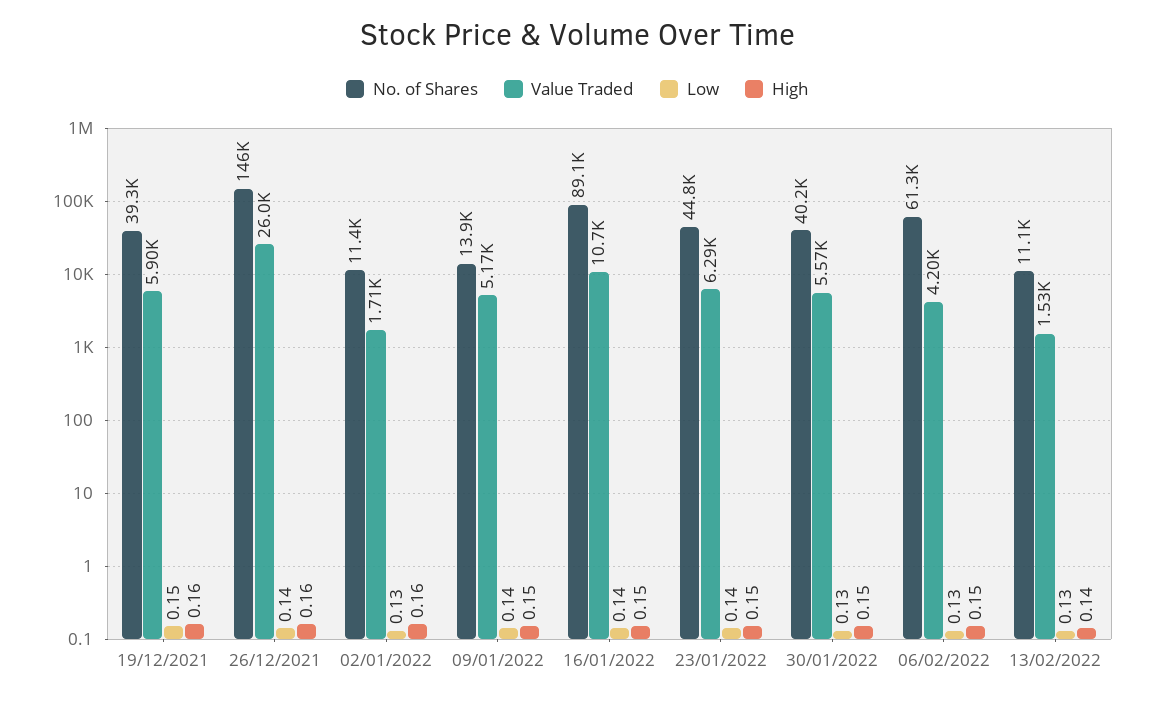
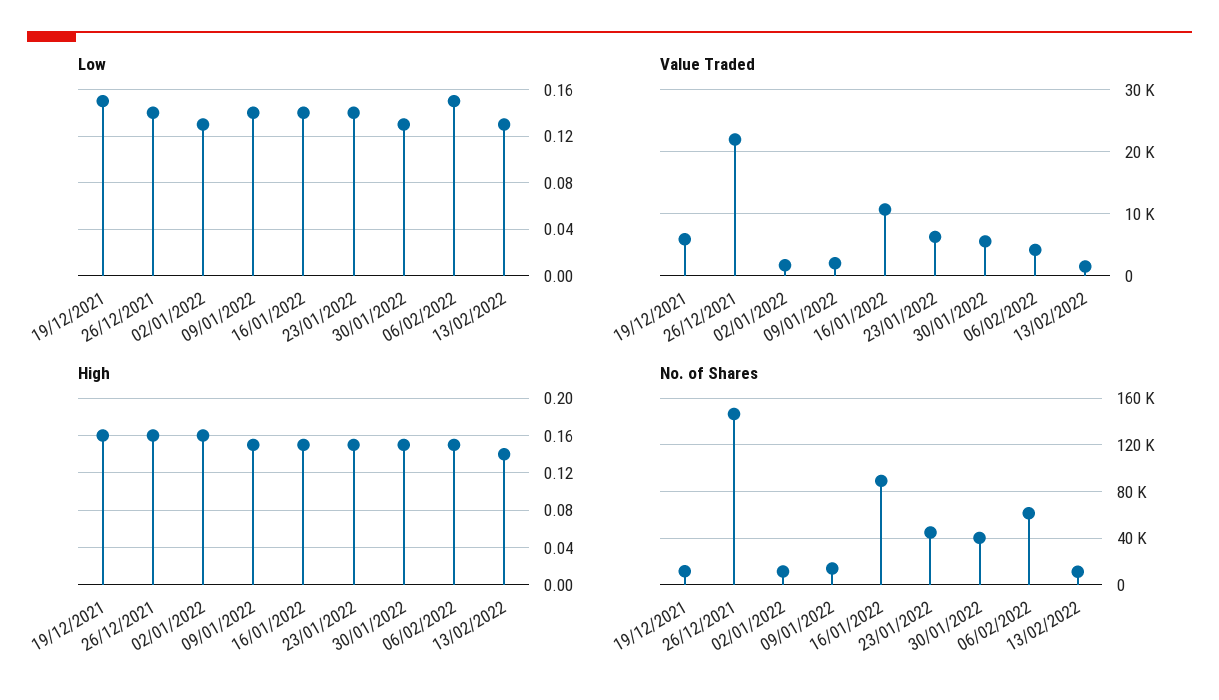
No. of Shares, 19/12/2021: 39300 -> 10000
Value Traded, 26/12/2021: 26000 -> 22000
Value Traded, 09/01/2022: 5170 -> 2000
Low, 06/02/2022: 0.13 -> 0.15

